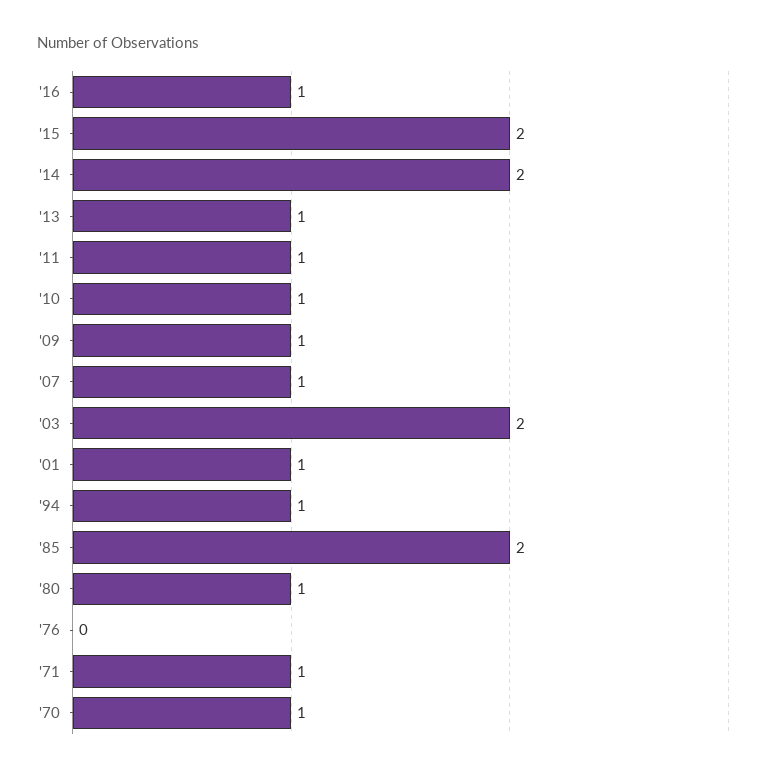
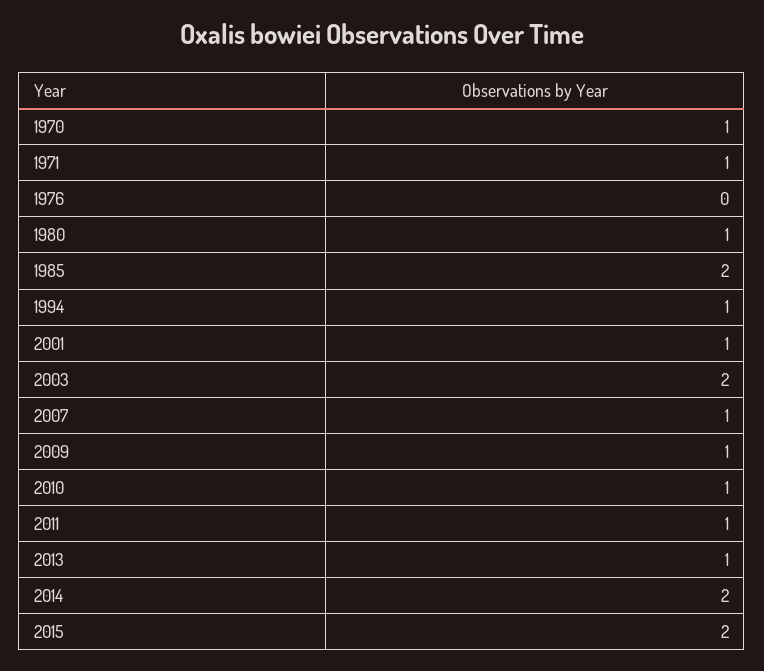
'16: 1 -> none

